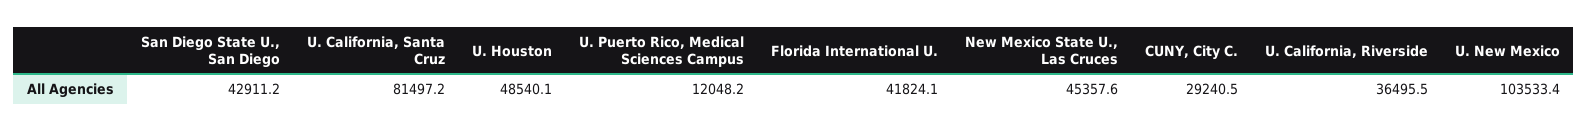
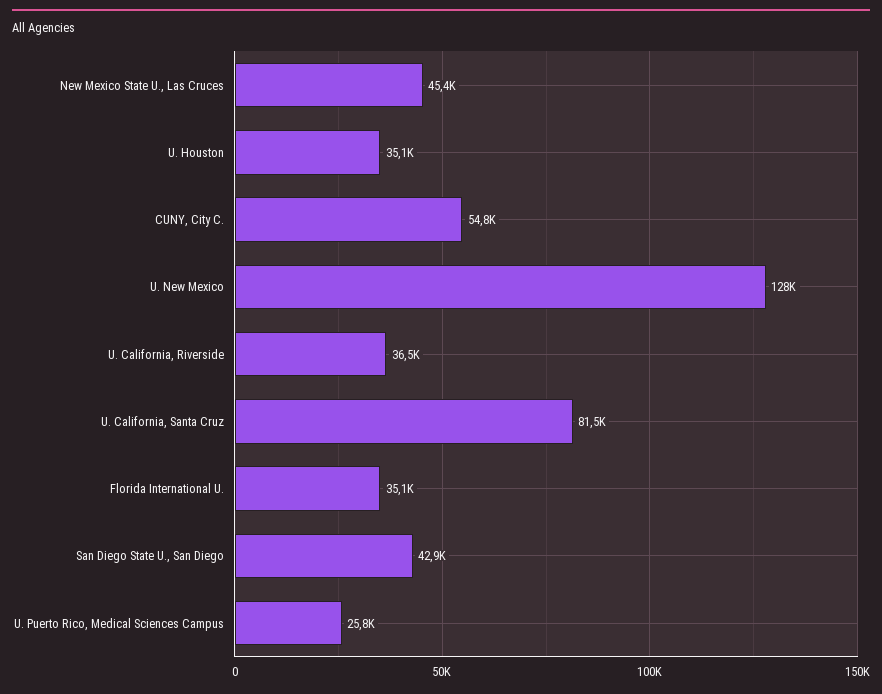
U. Houston: 48540.1 -> 35100
U. Puerto Rico, Medical Sciences Campus: 12048.2 -> 25800
Florida International U.: 41824.1 -> 35100
CUNY, City C.: 29240.5 -> 54800
U. New Mexico: 103533.4 -> 128000

